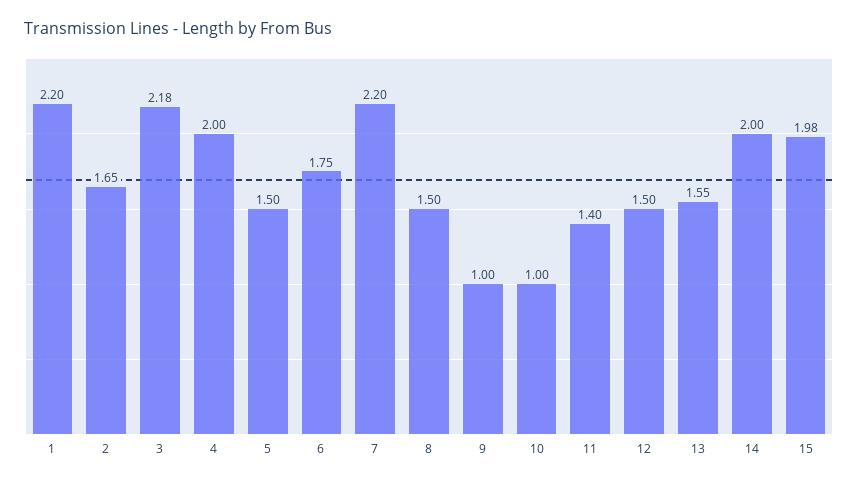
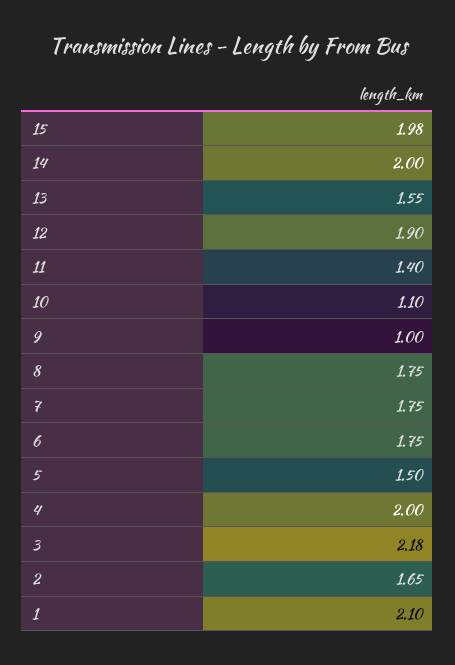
1: 2.2 -> 2.1
7: 2.2 -> 1.75
8: 1.5 -> 1.75
10: 1 -> 1.1
12: 1.5 -> 1.9

